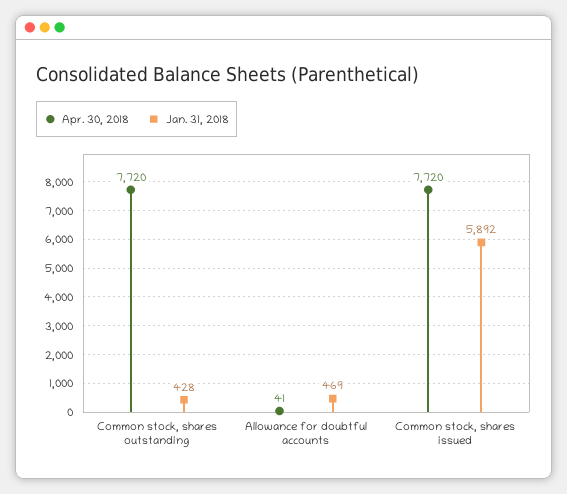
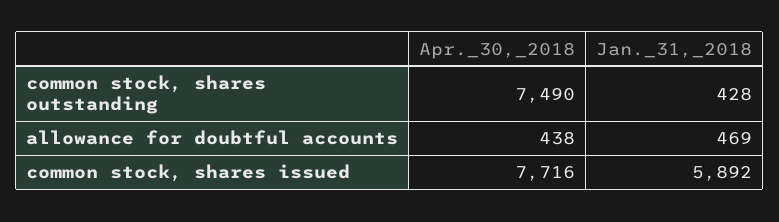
Apr. 30, 2018, Common stock, shares outstanding: 7720 -> 7490
Apr. 30, 2018, Allowance for doubtful accounts: 41 -> 438
Apr. 30, 2018, Common stock, shares issued: 7720 -> 7716

